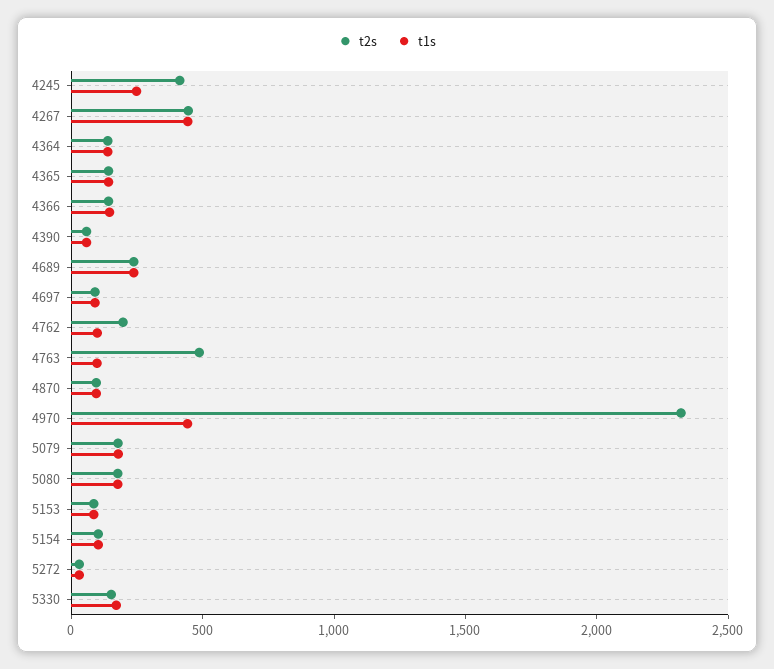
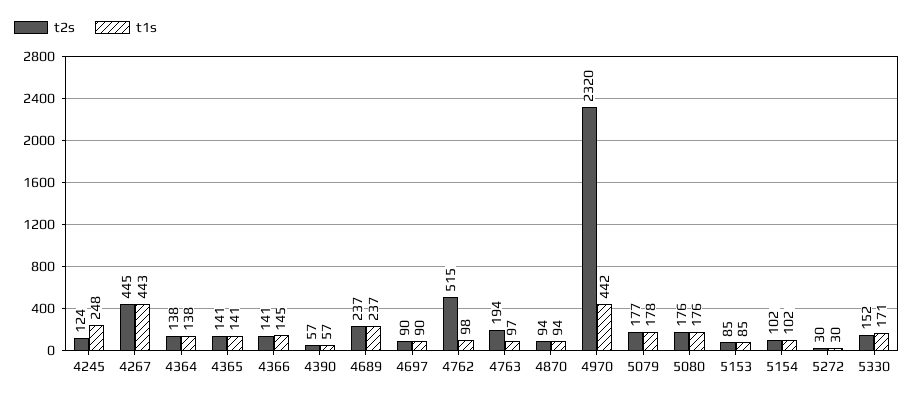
t2s, 4245: 400 -> 124
t2s, 4762: 200 -> 515
t2s, 4763: 500 -> 194

